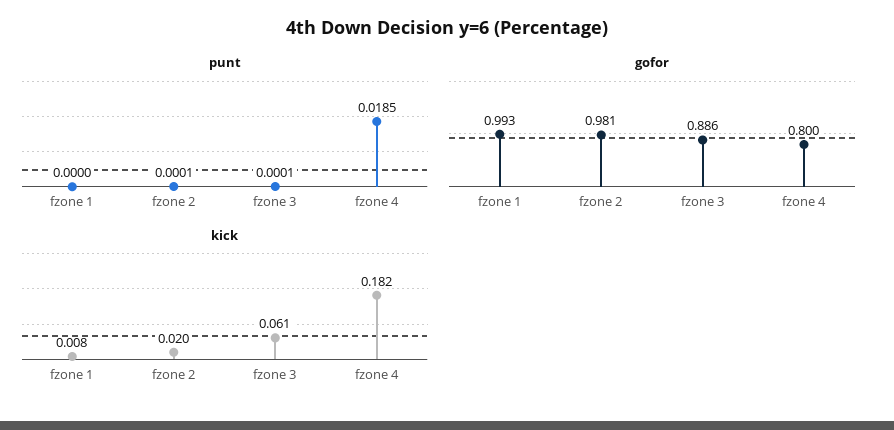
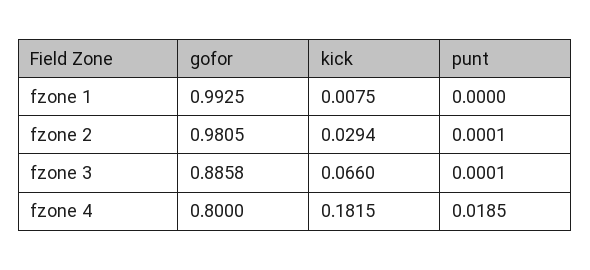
kick, fzone 2: 0.02 -> 0.0294
kick, fzone 3: 0.061 -> 0.066

